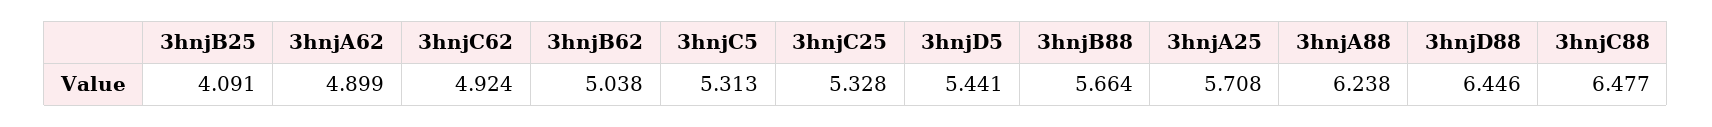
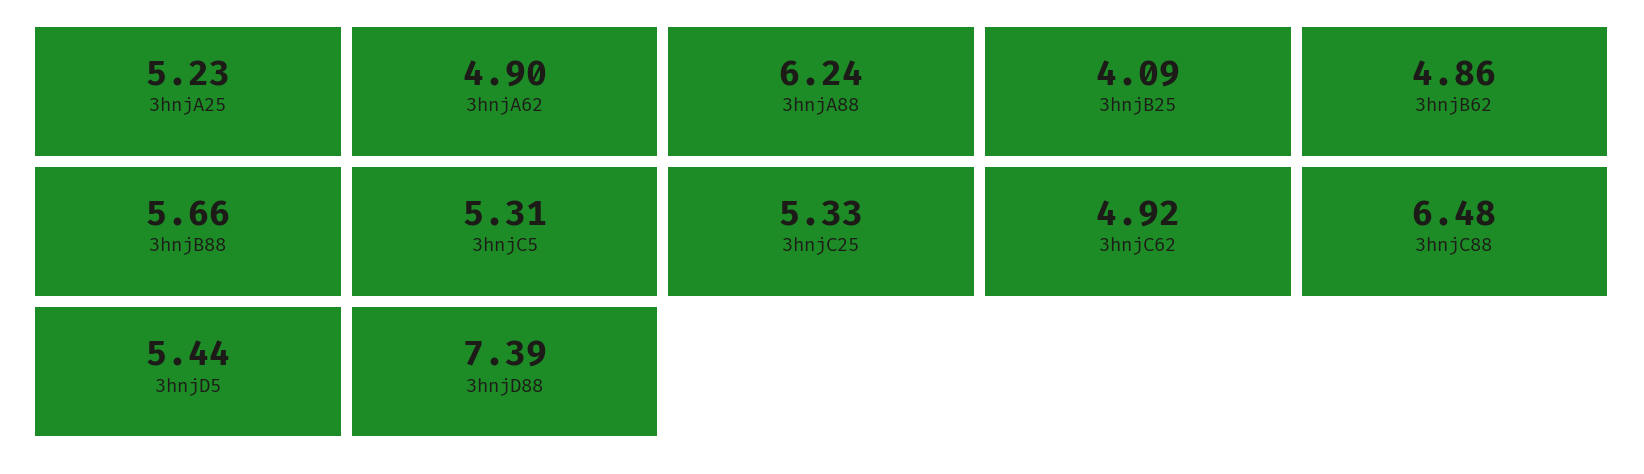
3hnjB62: 5.038 -> 4.86
3hnjA25: 5.708 -> 5.23
3hnjD88: 6.446 -> 7.39

